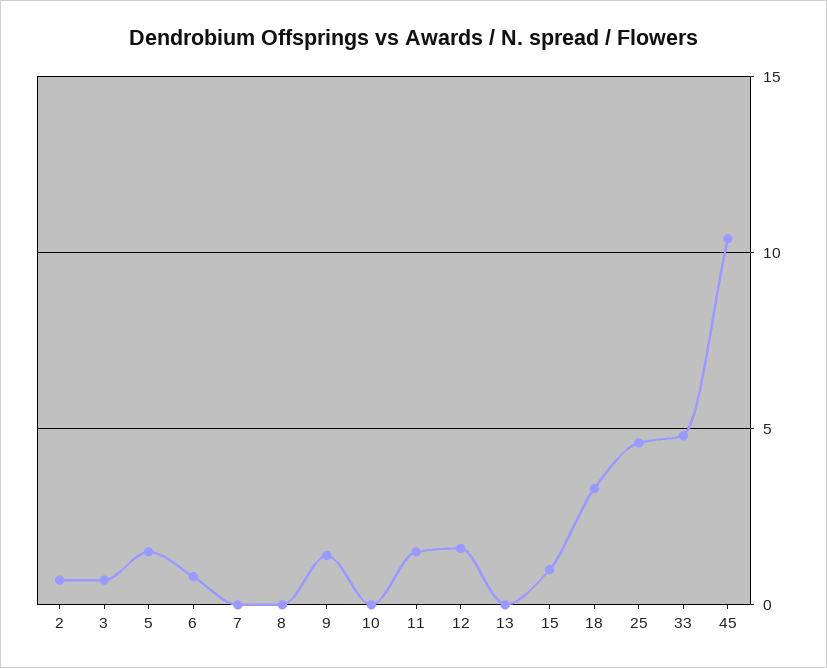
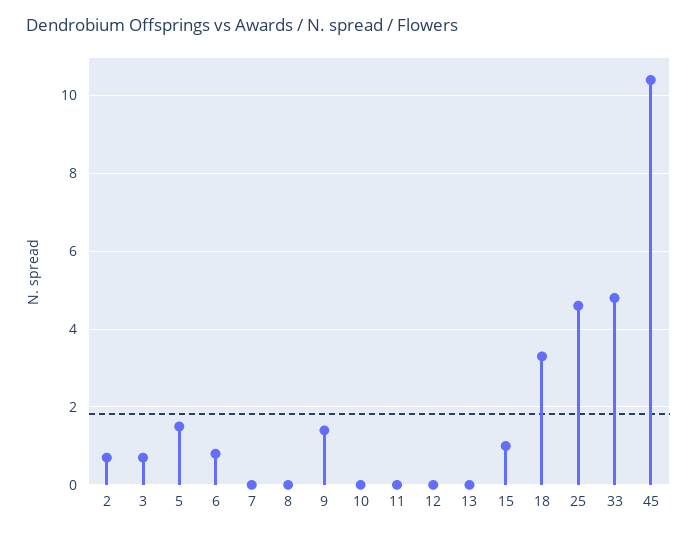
11: 1.5 -> 0
12: 1.5 -> 0

